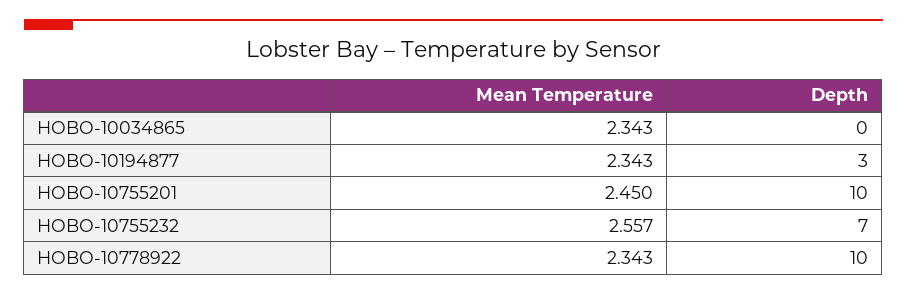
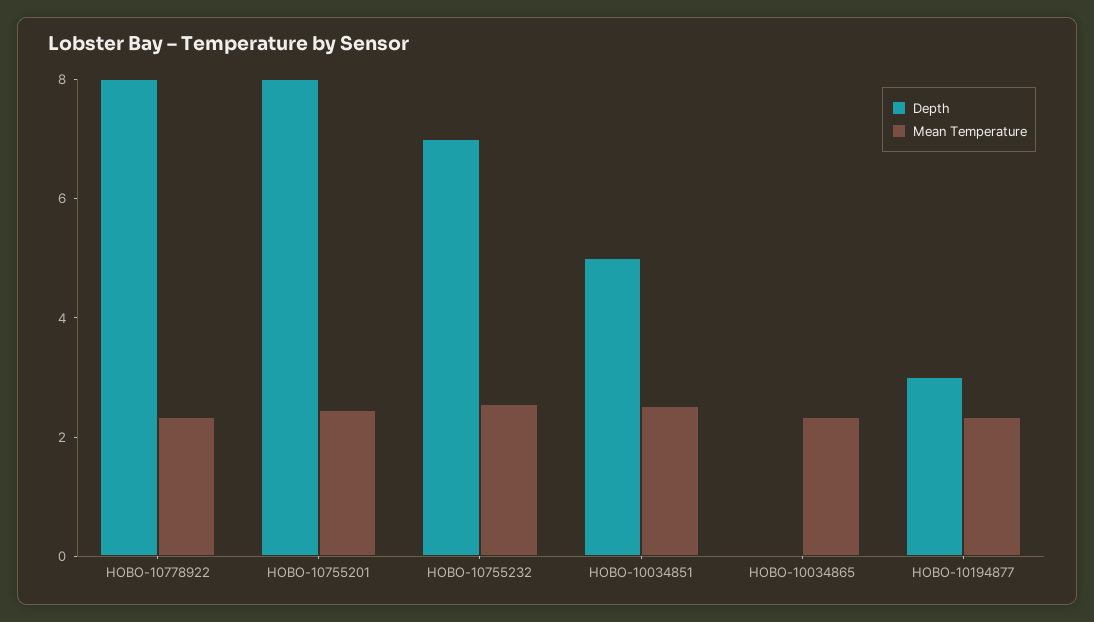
Depth, HOBO-10755201: 10 -> 8
Depth, HOBO-10778922: 10 -> 8
Depth, HOBO-10034851: none -> 5
Mean Temperature, HOBO-10034851: none -> 2.5

